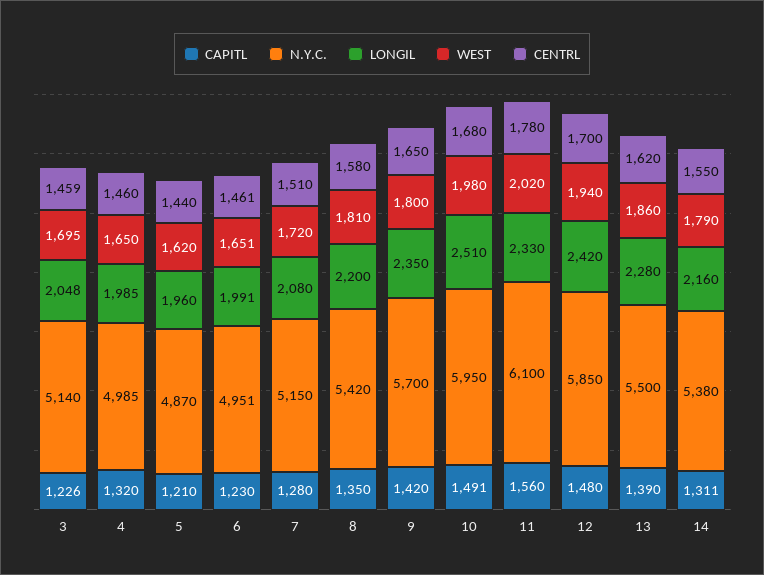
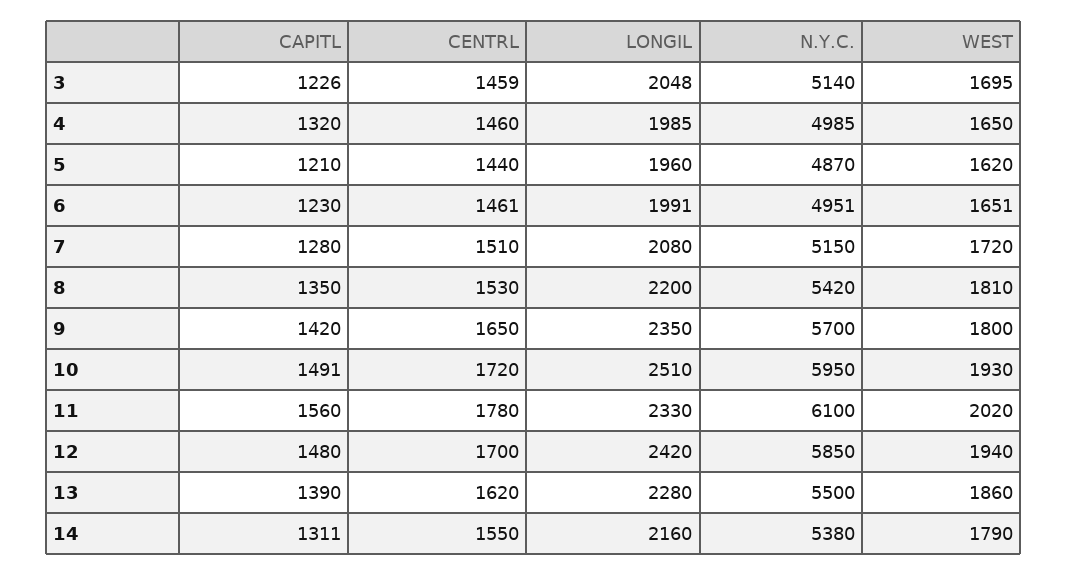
CENTRL, 8: 1580 -> 1530
WEST, 10: 1980 -> 1930
CENTRL, 10: 1680 -> 1720

